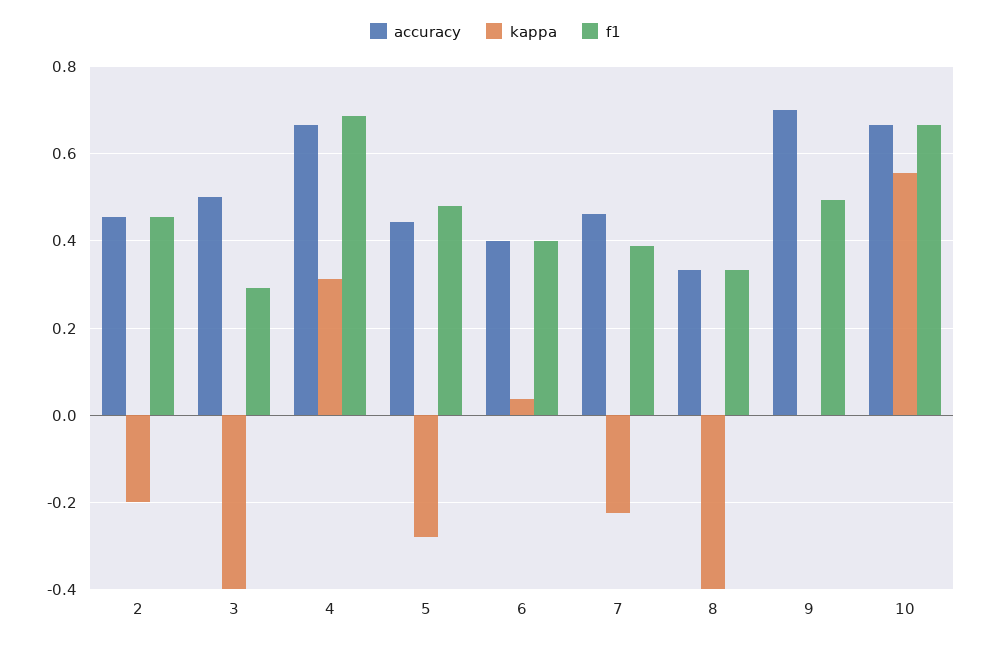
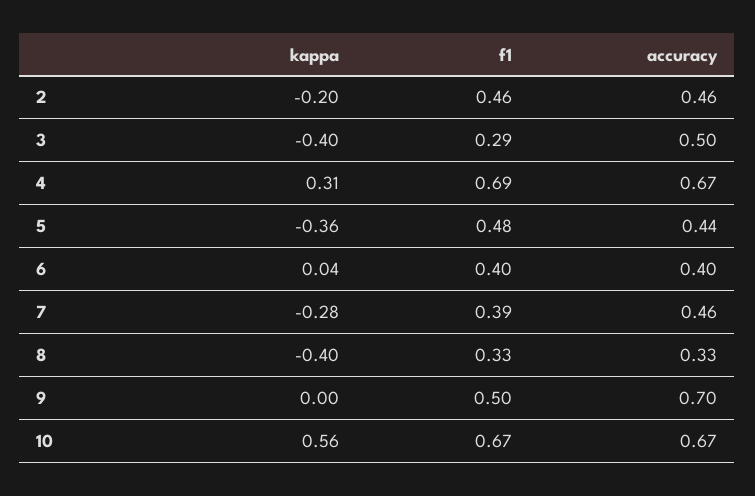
kappa, 5: -0.28 -> -0.36
kappa, 7: -0.22 -> -0.28

